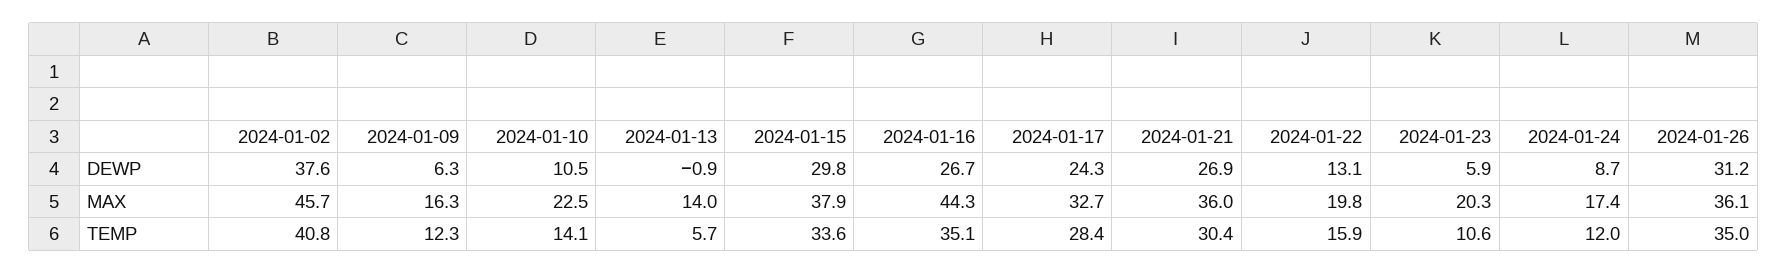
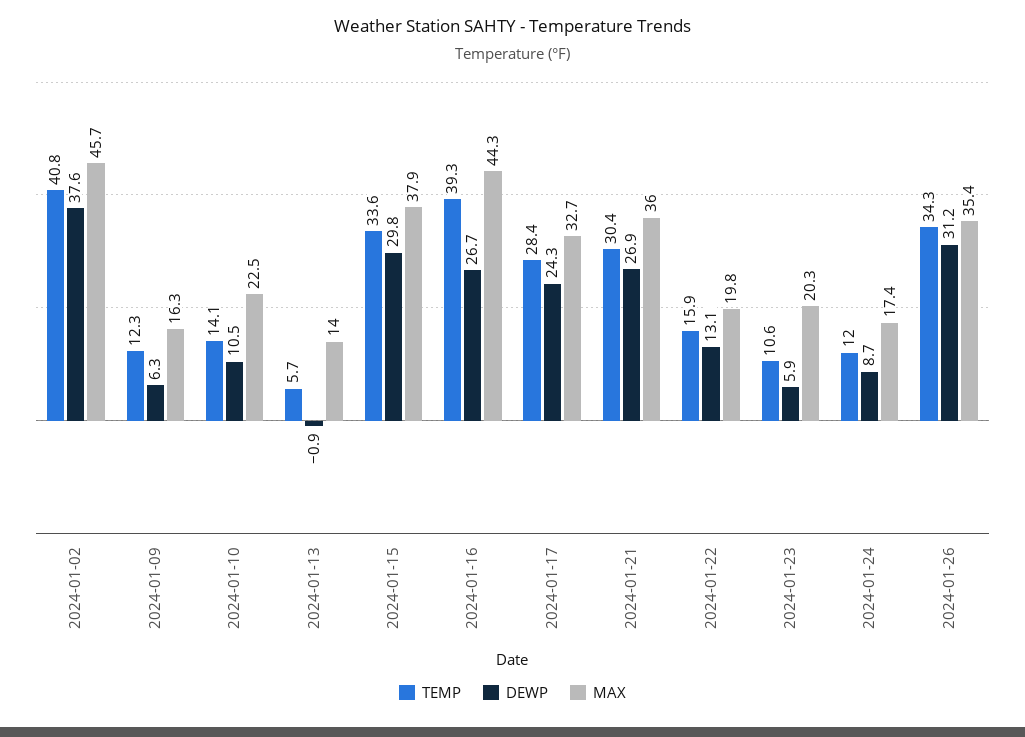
MAX, 2024-01-26: 36.1 -> 35.4
TEMP, 2024-01-16: 35.1 -> 39.3
TEMP, 2024-01-26: 35 -> 34.3

